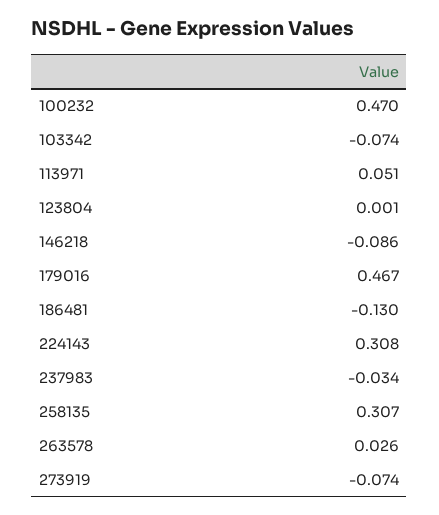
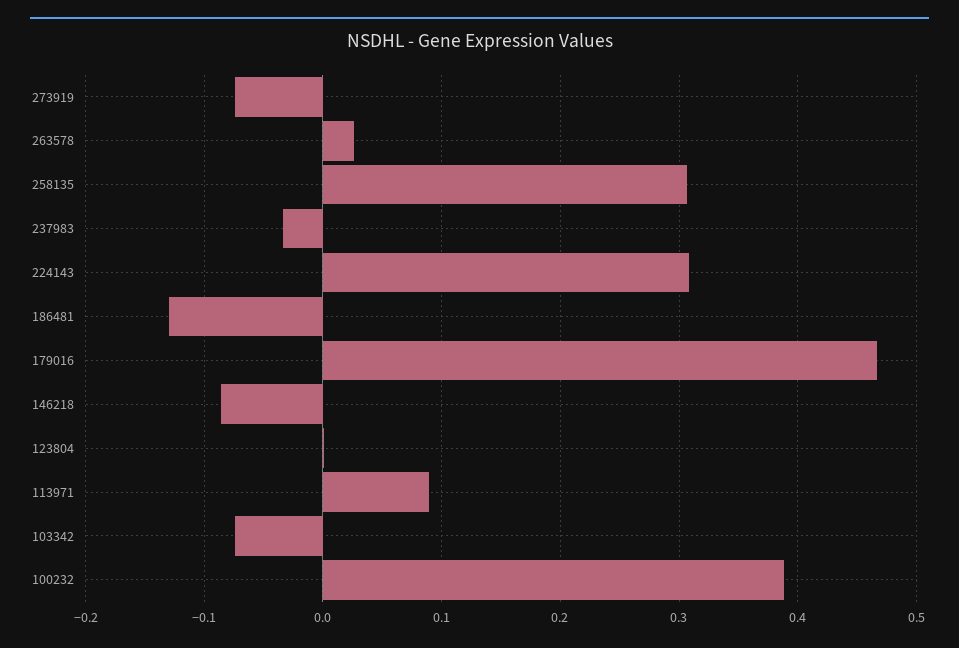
100232: 0.47 -> 0.39
113971: 0.051 -> 0.09

